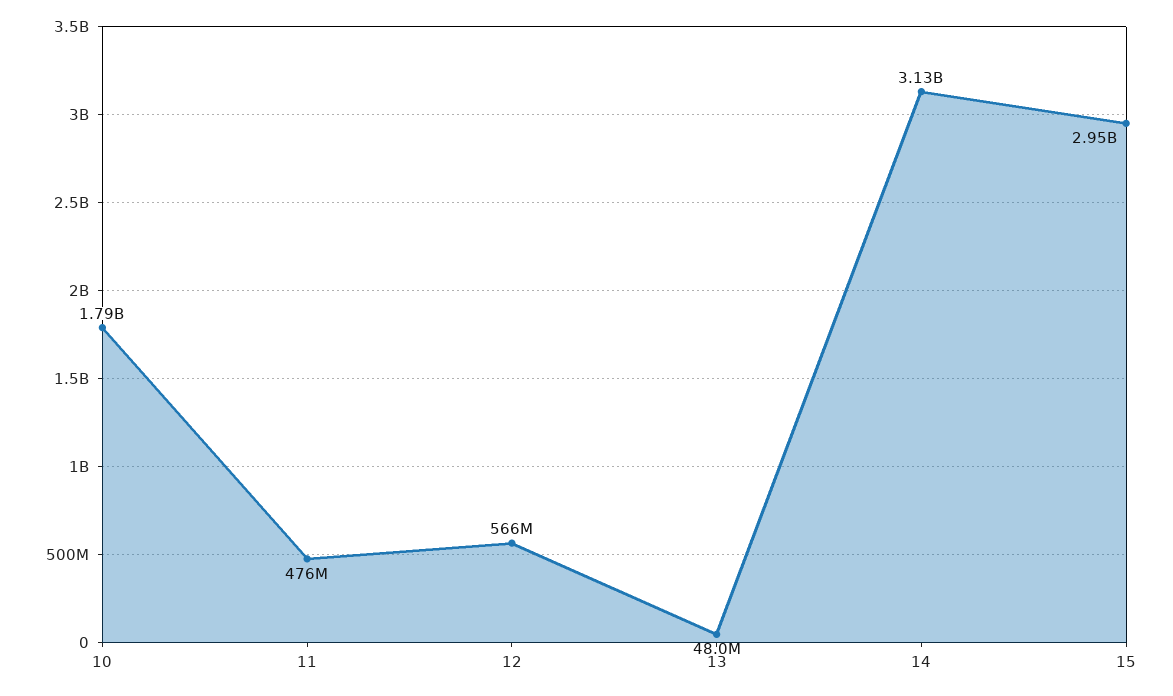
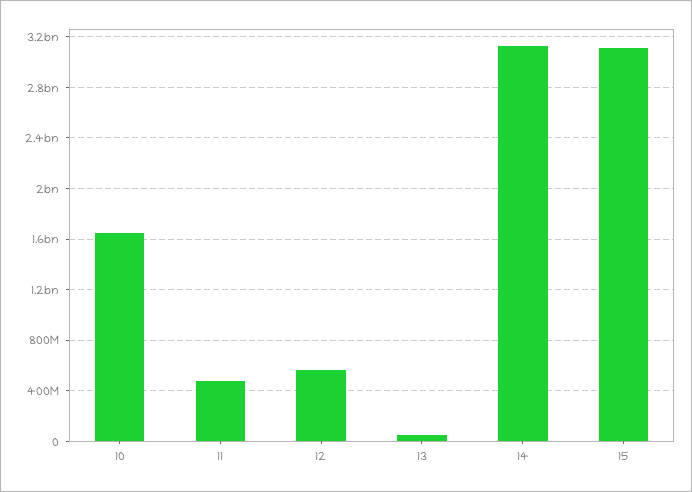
10: 1790000000 -> 1650000000
15: 2950000000 -> 3100000000

